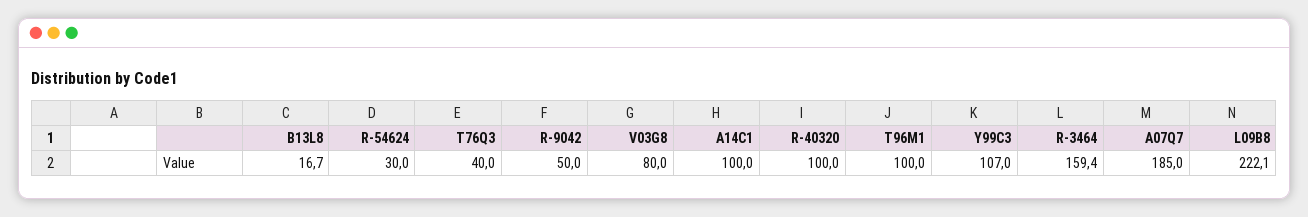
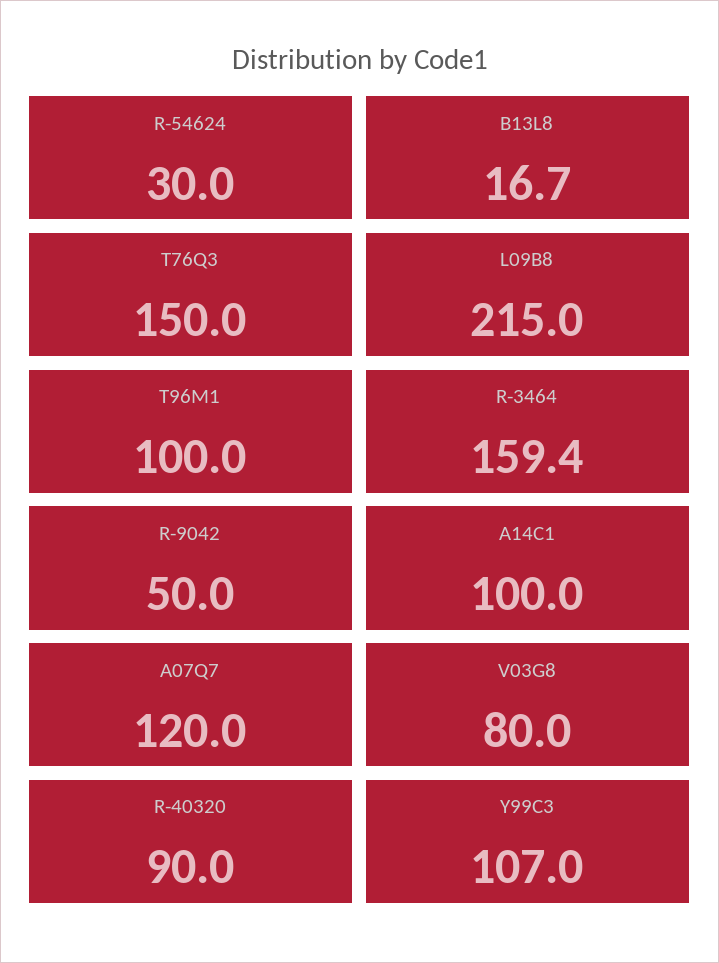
T76Q3: 40 -> 150
R-40320: 100 -> 90
A07Q7: 185 -> 120
L09B8: 222.1 -> 215

